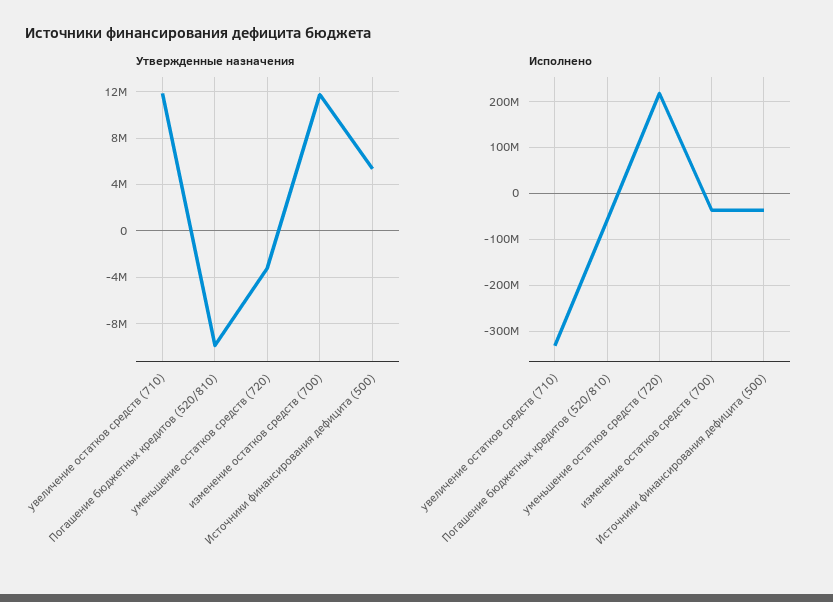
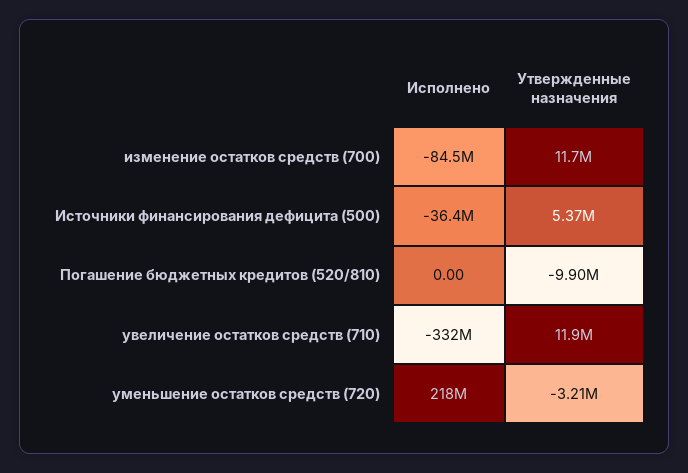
Исполнено, Погашение бюджетных кредитов (520/810): -60000000 -> 0
Исполнено, изменение остатков средств (700): -40000000 -> -84500000

